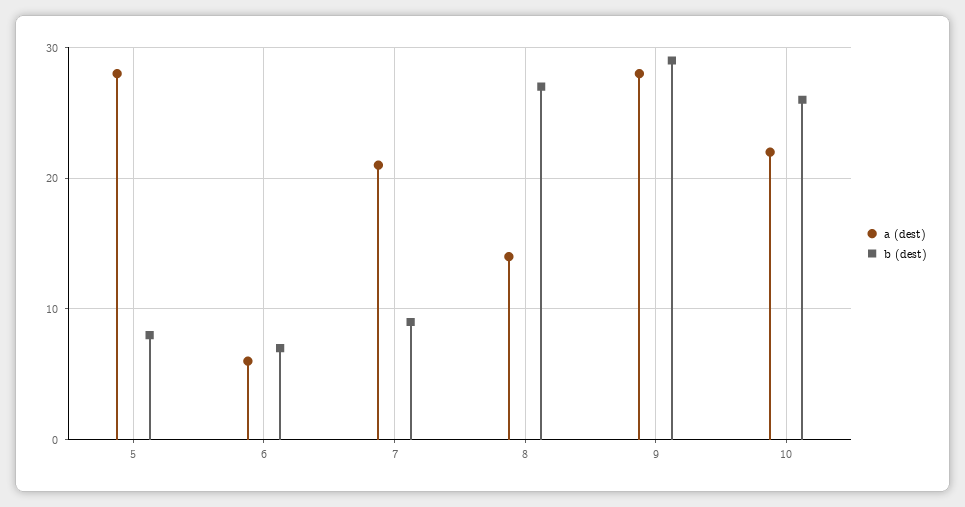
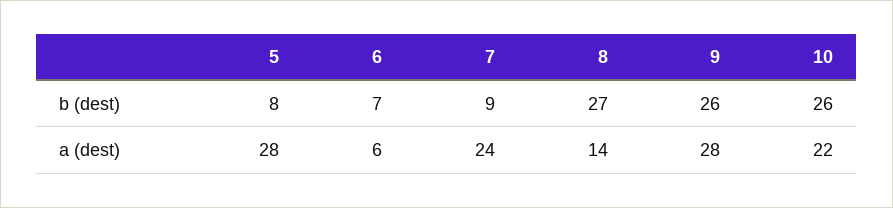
a (dest), 7: 21 -> 24
b (dest), 9: 29 -> 26

